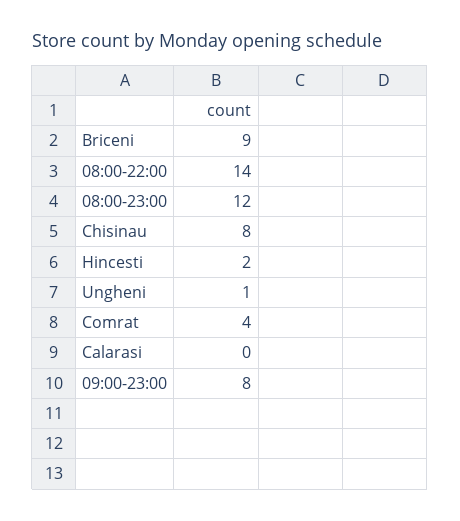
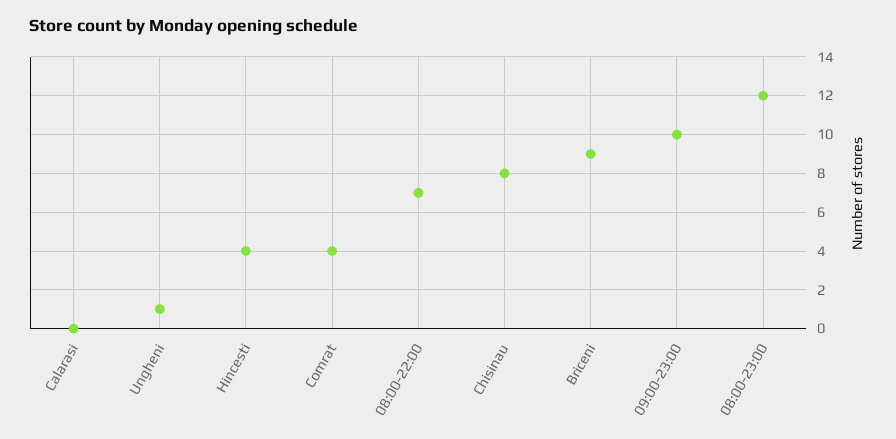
08:00-22:00: 14 -> 7
Hincesti: 2 -> 4
09:00-23:00: 8 -> 10

